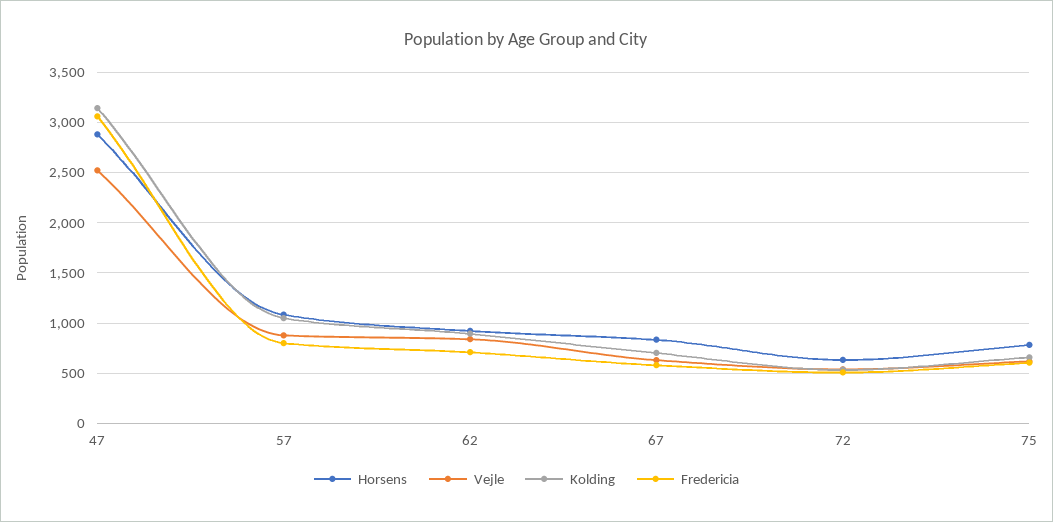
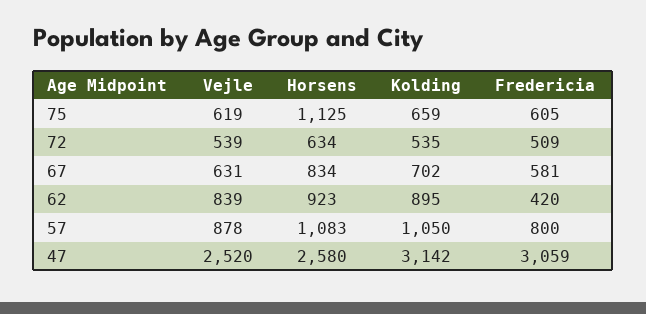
Horsens, 47: 2900 -> 2580
Fredericia, 62: 700 -> 420
Horsens, 75: 800 -> 1125

